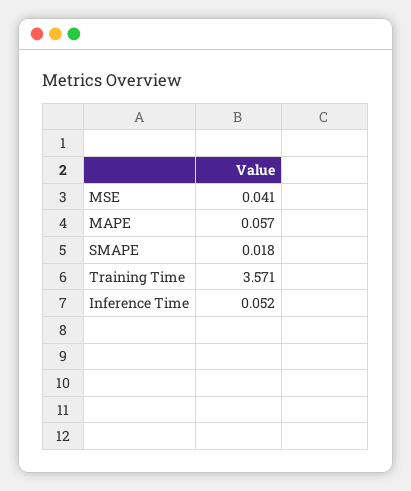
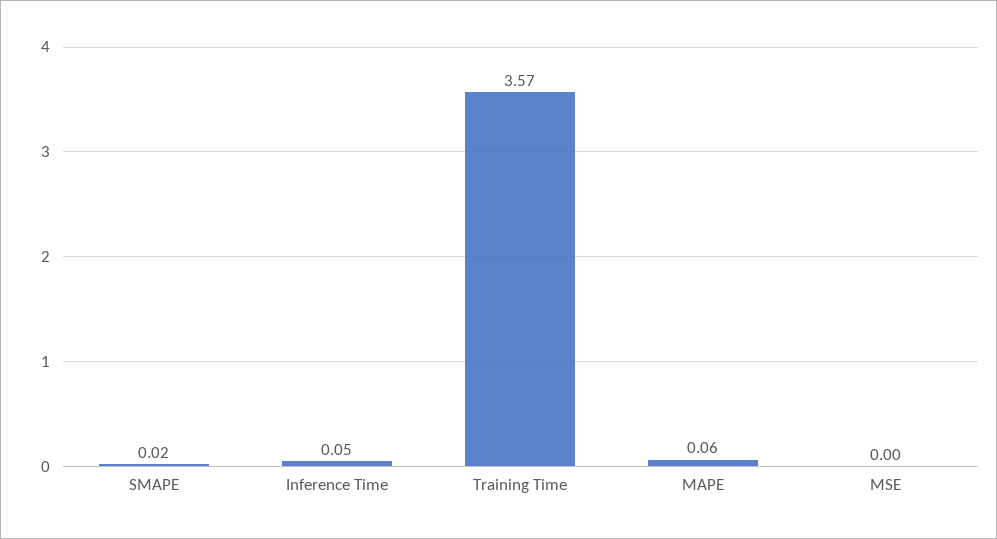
MSE: 0.041 -> 0

